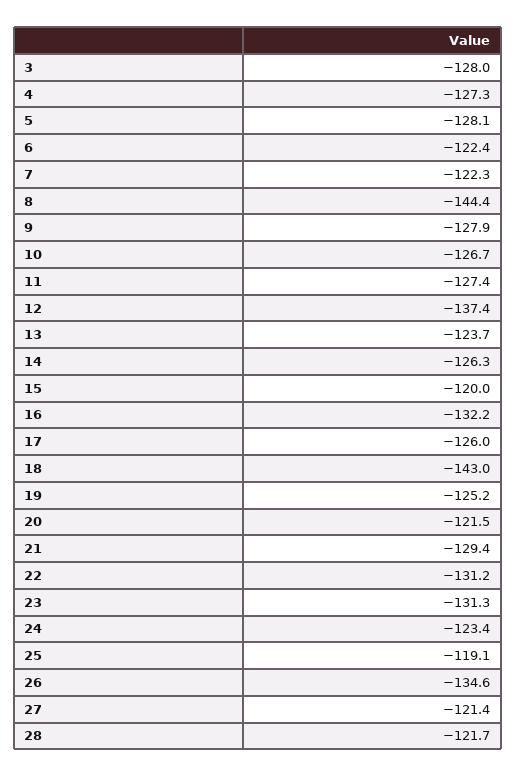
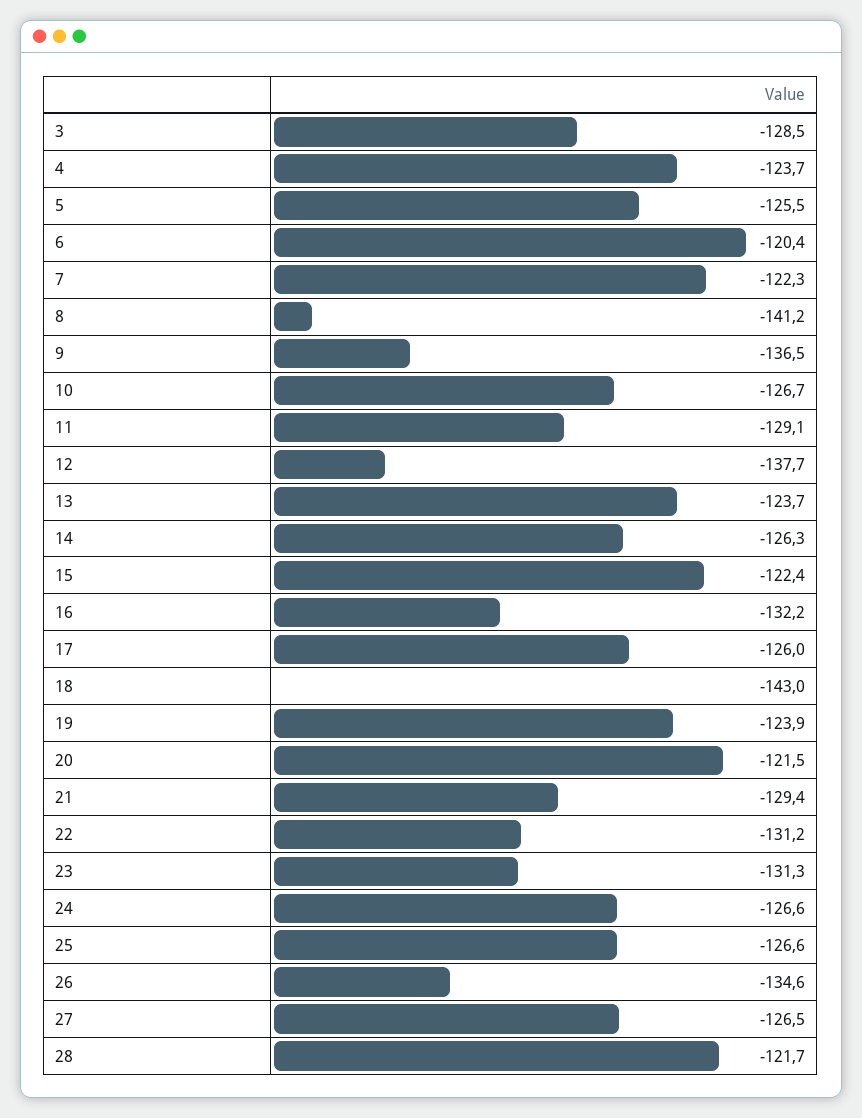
3: -128 -> -128.5
4: -127.3 -> -123.7
5: -128.1 -> -125.5
6: -122.4 -> -120.4
8: -144.4 -> -141.2
9: -127.9 -> -136.5
11: -127.4 -> -129.1
12: -137.4 -> -137.7
15: -120 -> -122.4
19: -125.2 -> -123.9
24: -123.4 -> -126.6
25: -119.1 -> -126.6
27: -121.4 -> -126.5

